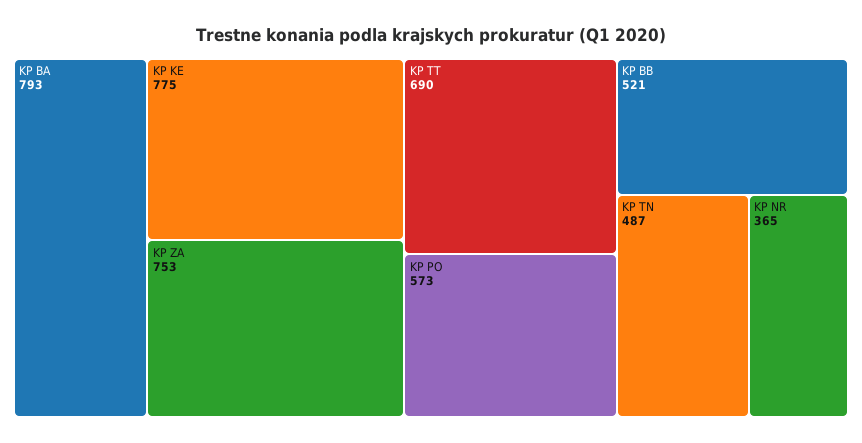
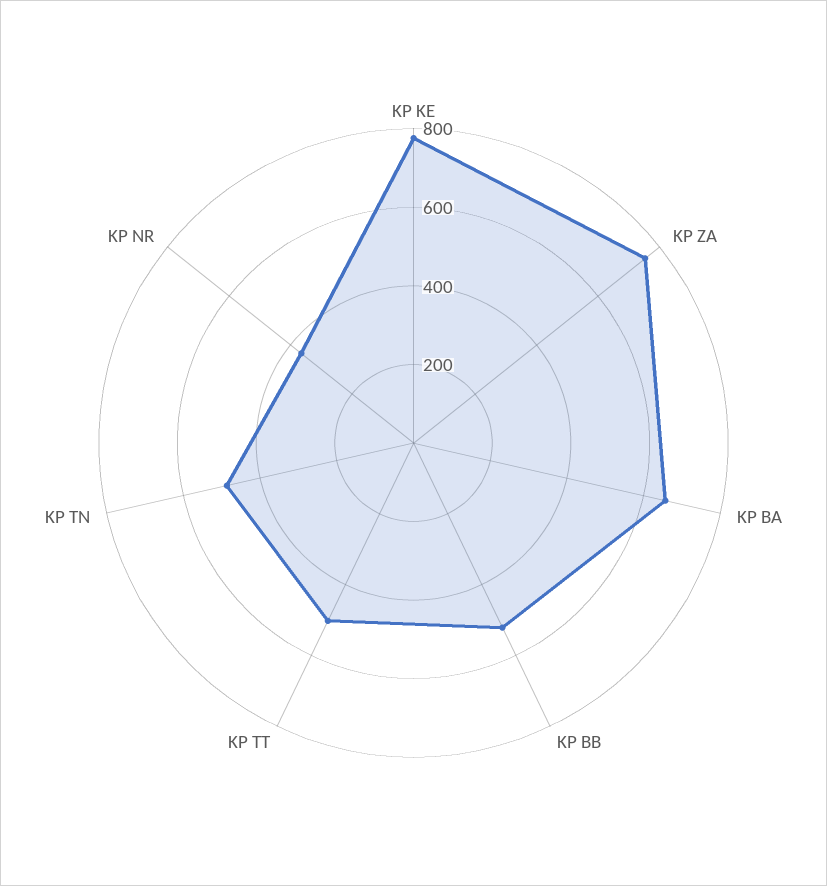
KP BA: 793 -> 650
KP TT: 690 -> 500
KP PO: 573 -> none

